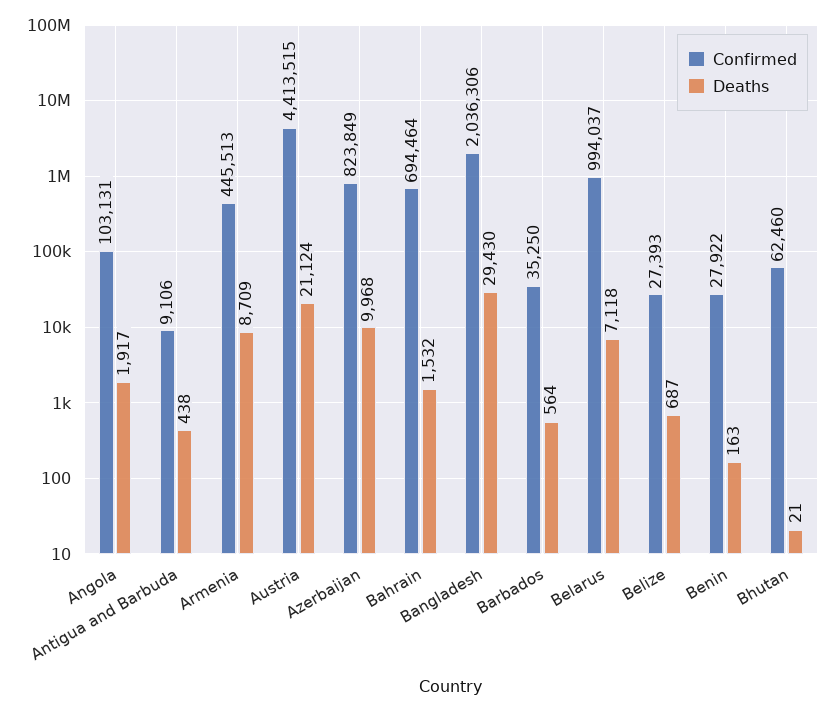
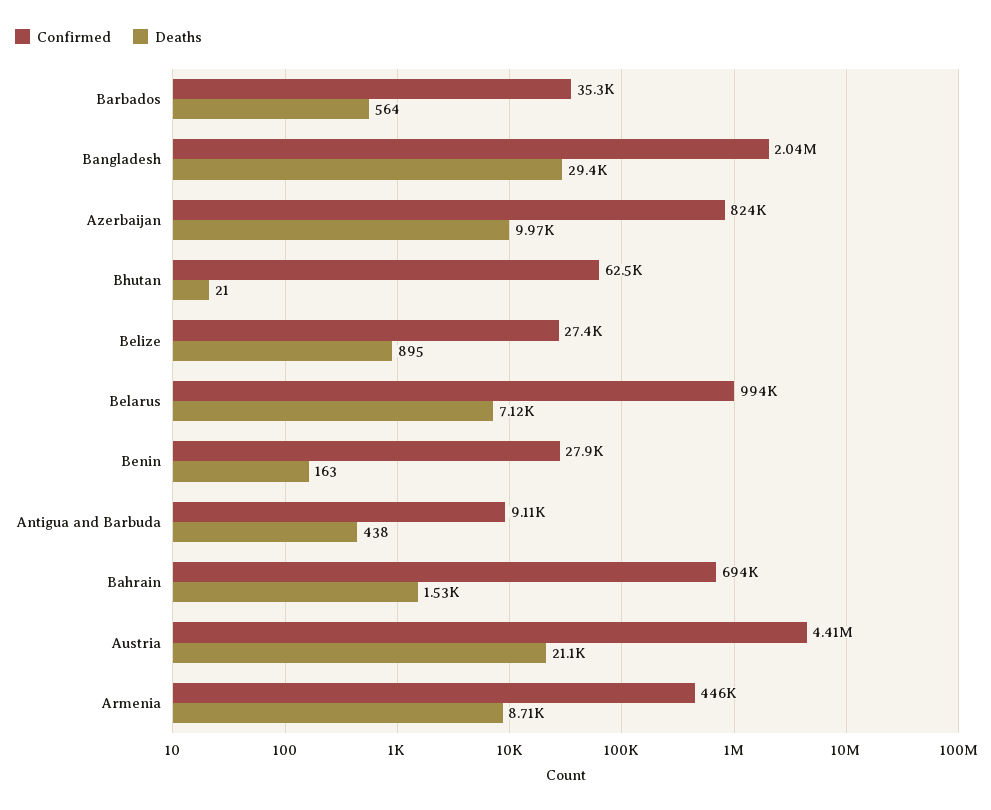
Confirmed, Angola: 103131 -> none
Deaths, Angola: 1917 -> none
Deaths, Belize: 687 -> 895

